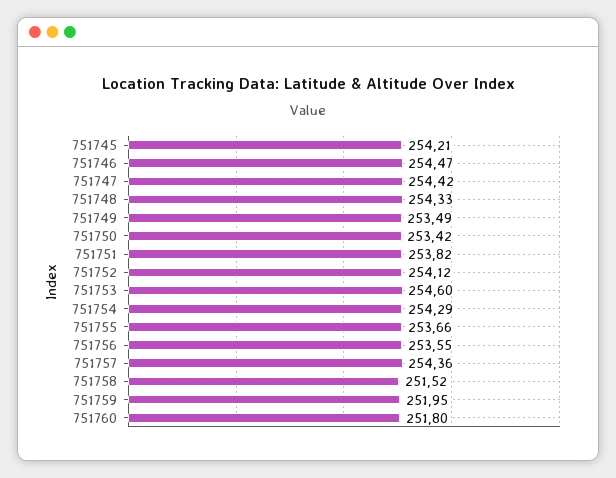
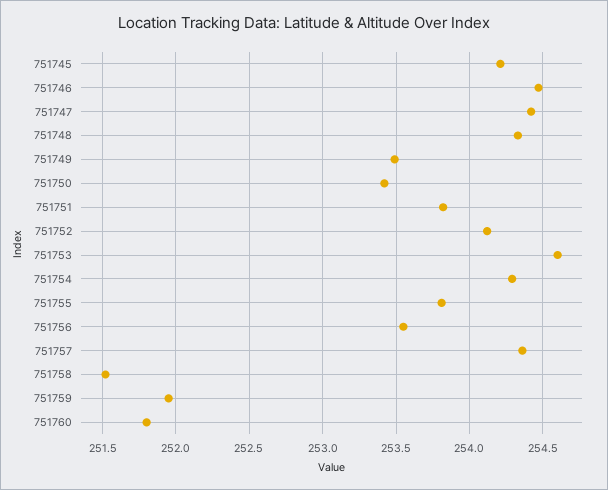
751755: 253.66 -> 253.8

